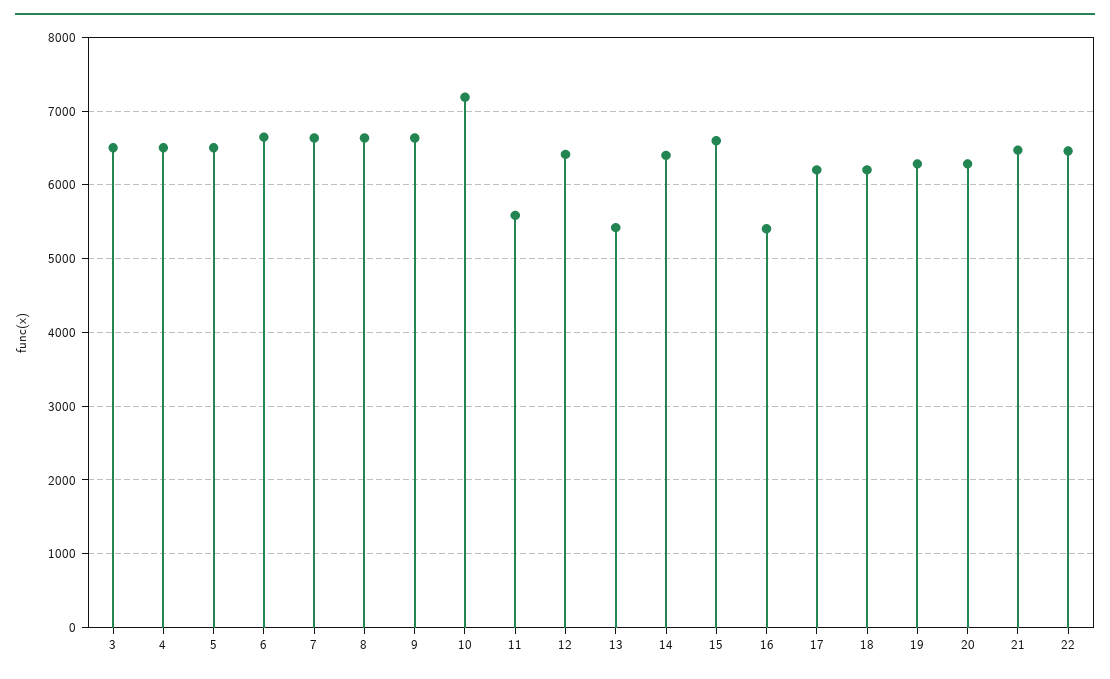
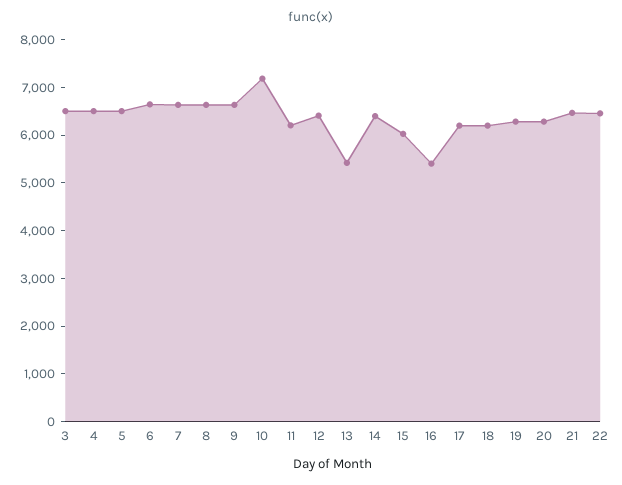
11: 5600 -> 6200
15: 6600 -> 6000

